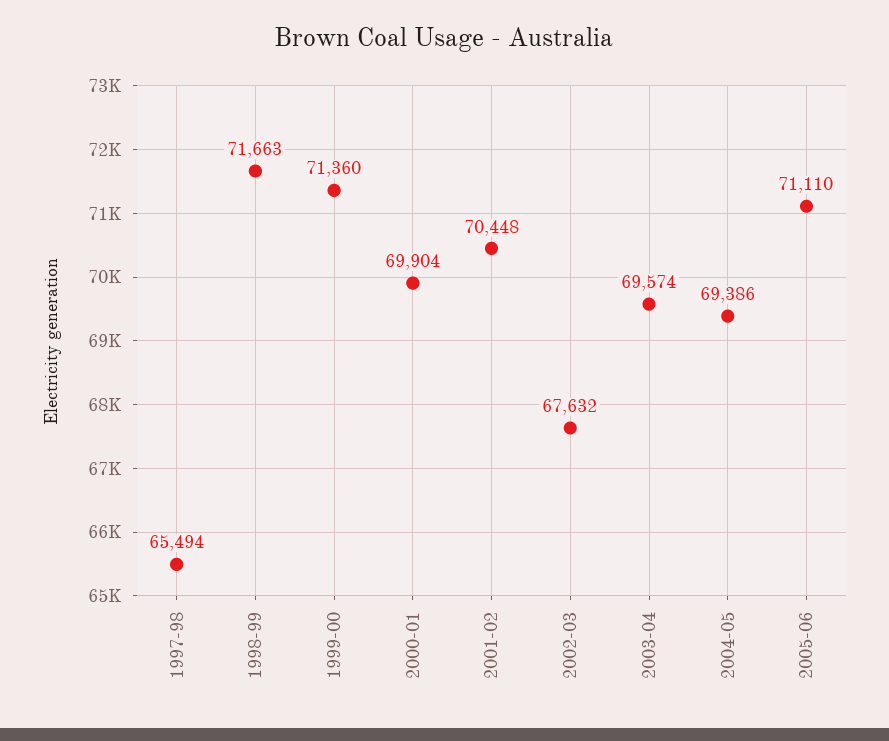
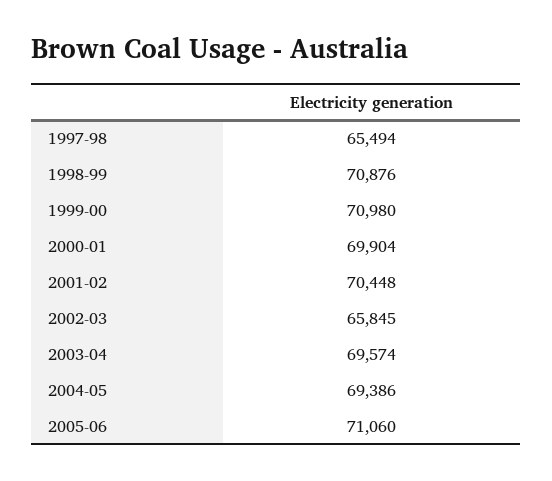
1998-99: 71663 -> 70876
1999-00: 71360 -> 70980
2002-03: 67632 -> 65845
2005-06: 71110 -> 71060

